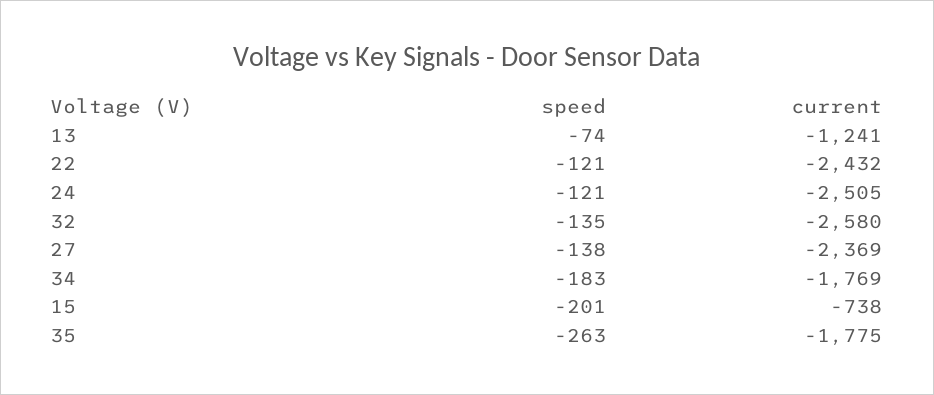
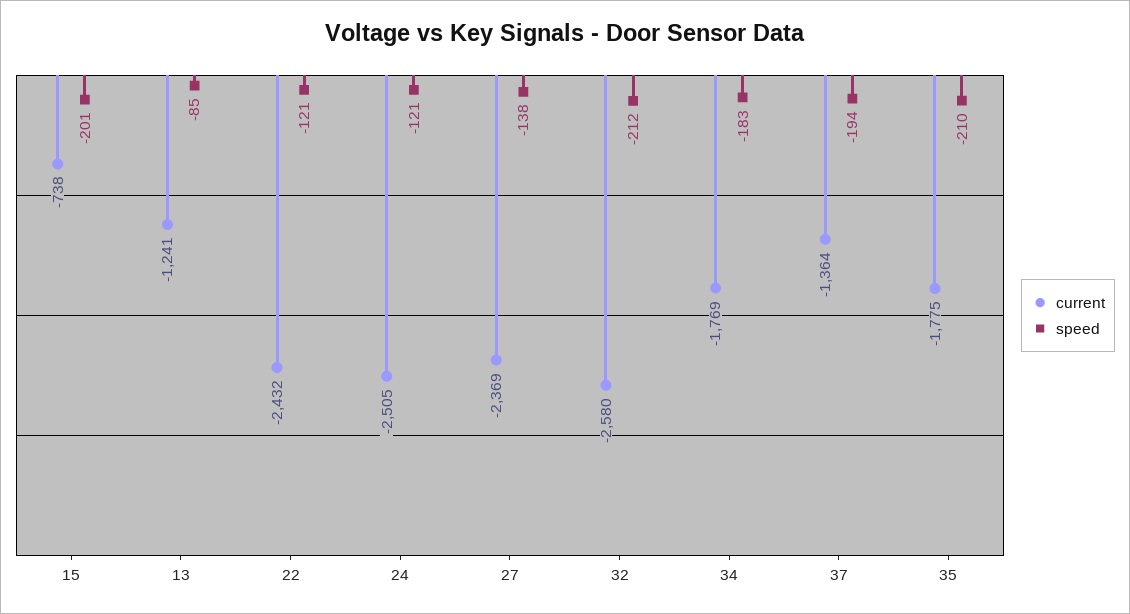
speed, 13: -74 -> -85
speed, 32: -135 -> -212
speed, 35: -263 -> -210
current, 37: none -> -1364
speed, 37: none -> -194

